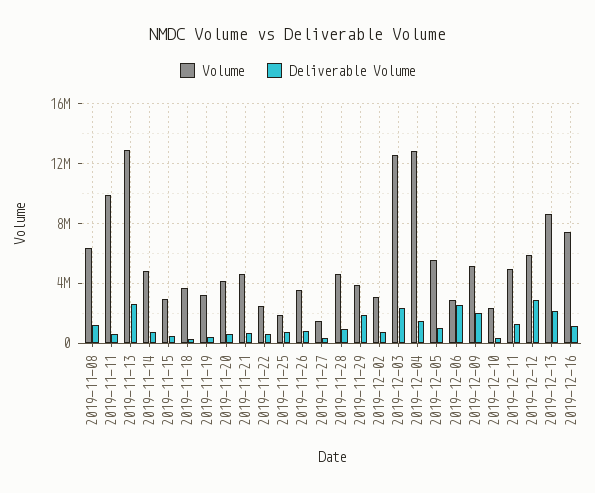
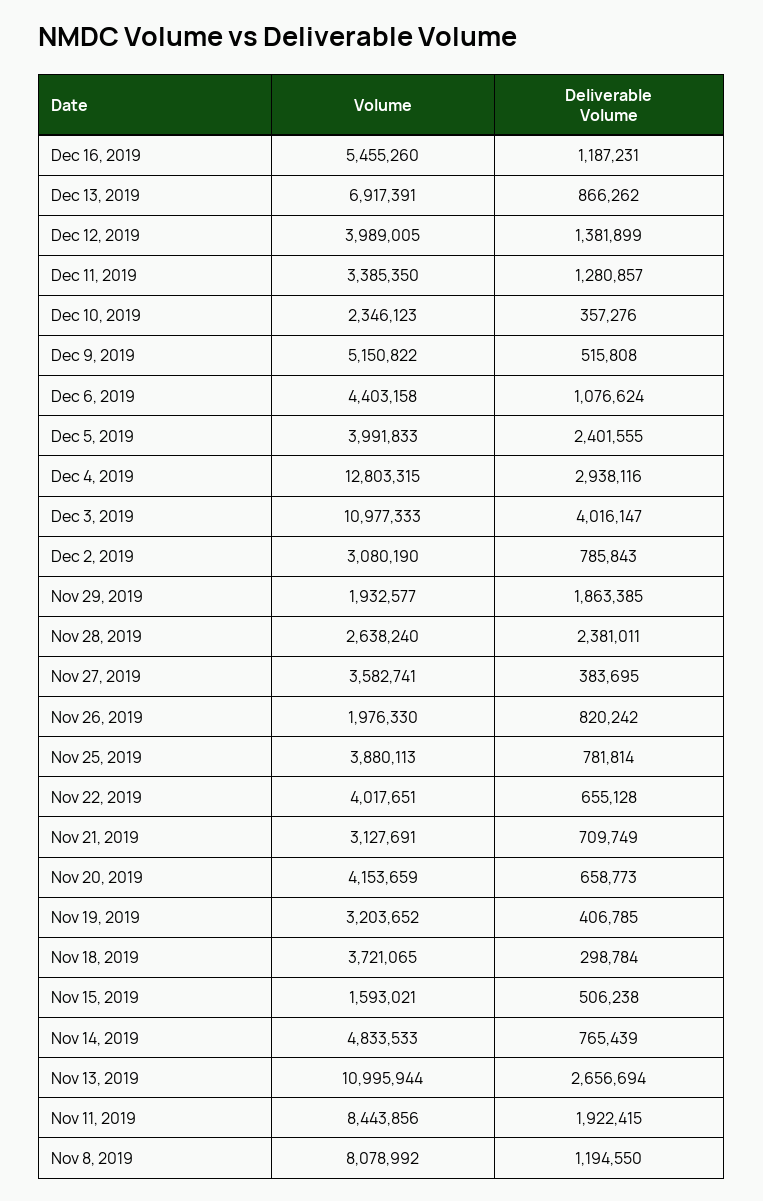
Volume, 2019-11-08: 6500000 -> 8078992
Volume, 2019-11-11: 10000000 -> 8443856
Deliverable Volume, 2019-11-11: 500000 -> 1922415
Volume, 2019-11-13: 13000000 -> 10995944
Volume, 2019-11-15: 3000000 -> 1593021
Volume, 2019-11-21: 4500000 -> 3127691
Volume, 2019-11-22: 2500000 -> 4017651
Volume, 2019-11-25: 2000000 -> 3880113
Volume, 2019-11-26: 3500000 -> 1976330
Volume, 2019-11-27: 1500000 -> 3582741
Volume, 2019-11-28: 4500000 -> 2638240
Deliverable Volume, 2019-11-28: 1000000 -> 2381011
Volume, 2019-11-29: 4000000 -> 1932577
Volume, 2019-12-03: 12500000 -> 10977333
Deliverable Volume, 2019-12-03: 2500000 -> 4016147
Deliverable Volume, 2019-12-04: 1500000 -> 2938116
Volume, 2019-12-05: 5500000 -> 3991833
Deliverable Volume, 2019-12-05: 1000000 -> 2401555
Volume, 2019-12-06: 3000000 -> 4403158
Deliverable Volume, 2019-12-06: 2500000 -> 1076624
Deliverable Volume, 2019-12-09: 2000000 -> 515808
Volume, 2019-12-11: 5000000 -> 3385350
Volume, 2019-12-12: 6000000 -> 3989005
Deliverable Volume, 2019-12-12: 3000000 -> 1381899
Volume, 2019-12-13: 8500000 -> 6917391
Deliverable Volume, 2019-12-13: 2000000 -> 866262
Volume, 2019-12-16: 7500000 -> 5455260

